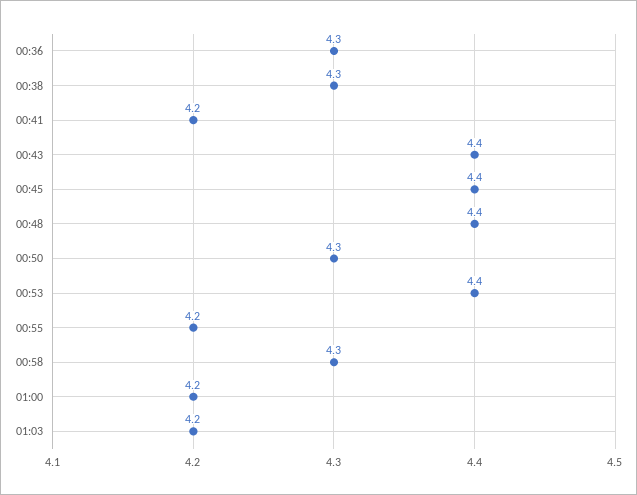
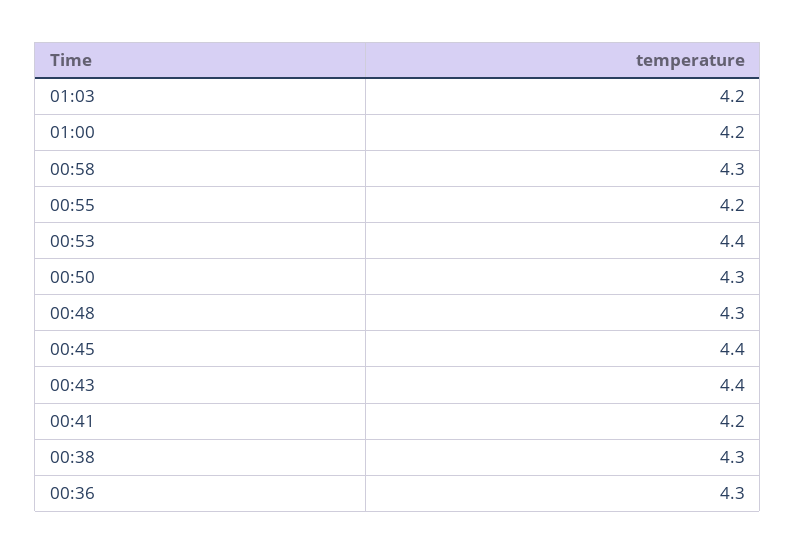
00:48: 4.4 -> 4.3

